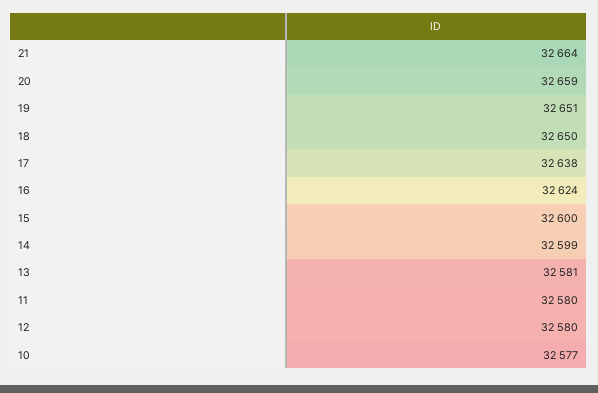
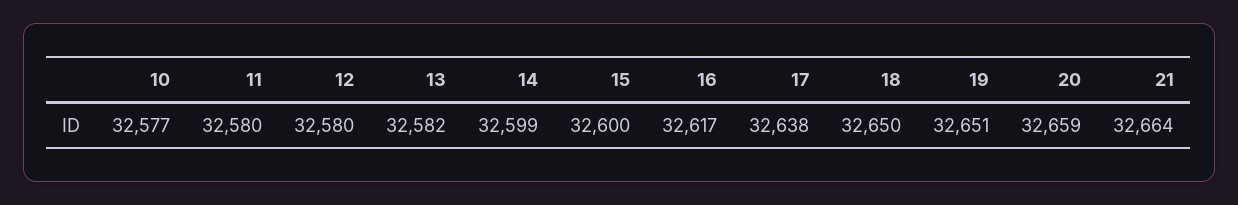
16: 32624 -> 32617
13: 32581 -> 32582

